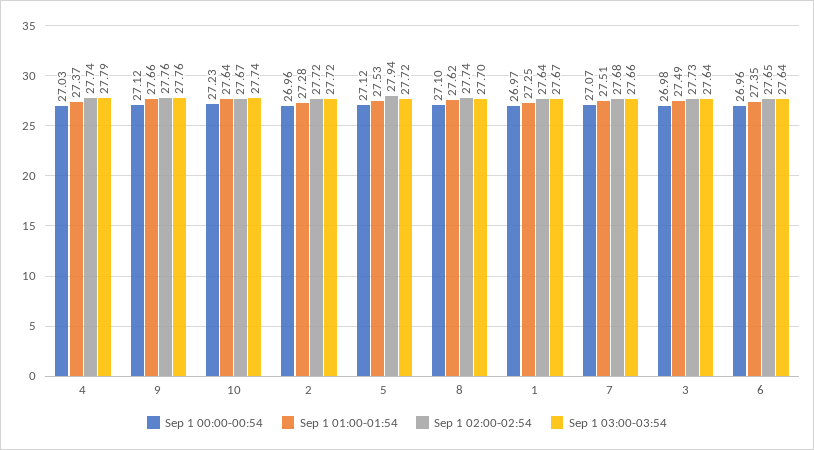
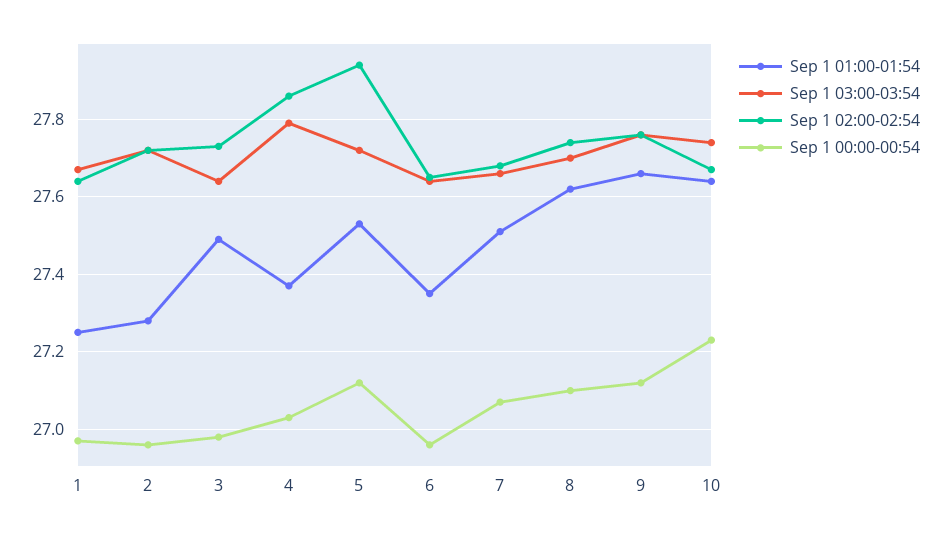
Sep 1 02:00-02:54, 4: 27.74 -> 27.85

